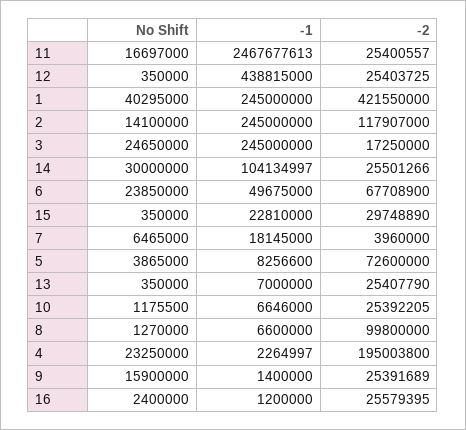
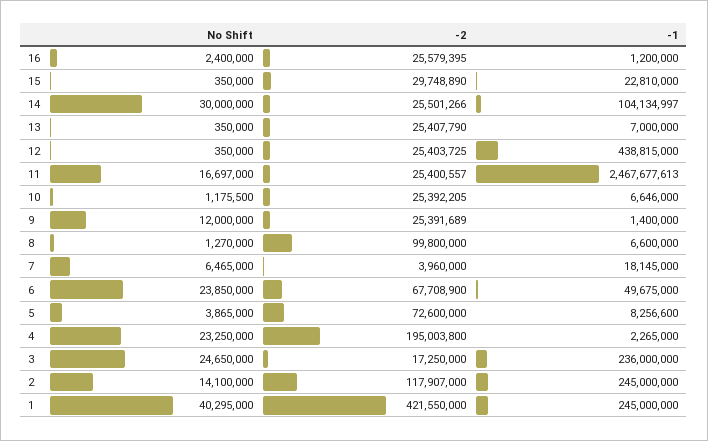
-1, 3: 245000000 -> 236000000
-1, 4: 2264997 -> 2265000
No Shift, 9: 15900000 -> 12000000

